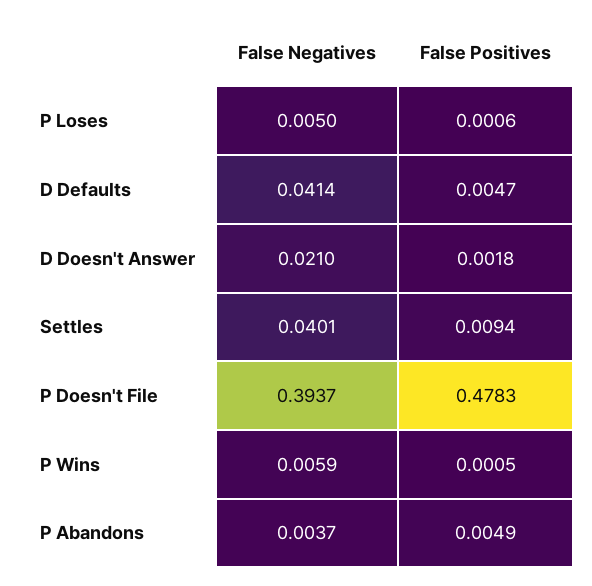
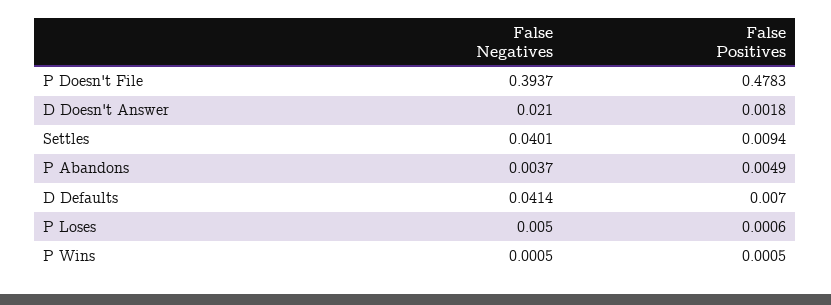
False Positives, D Defaults: 0.0047 -> 0.007
False Negatives, P Wins: 0.0059 -> 0.0005

